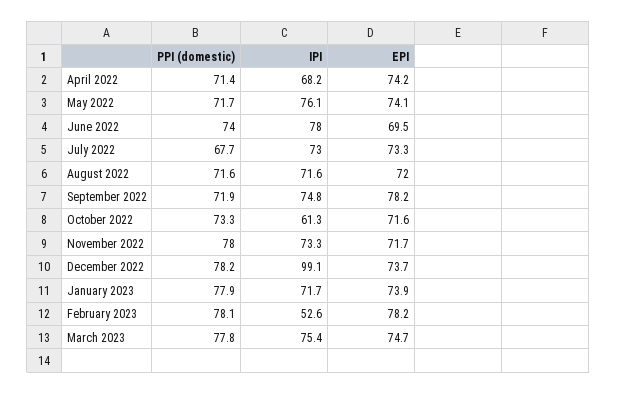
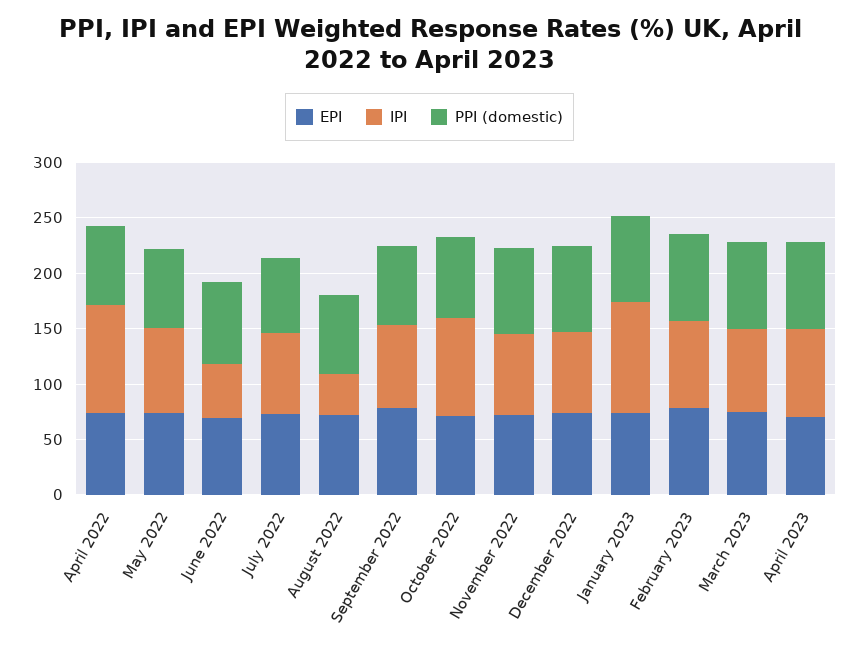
IPI, April 2022: 68.2 -> 100
IPI, June 2022: 78 -> 50
IPI, August 2022: 71.6 -> 40
IPI, October 2022: 61.3 -> 90
IPI, December 2022: 99.1 -> 70
IPI, January 2023: 71.7 -> 100
IPI, February 2023: 52.6 -> 80
EPI, April 2023: none -> 70
IPI, April 2023: none -> 80
PPI (domestic), April 2023: none -> 80

